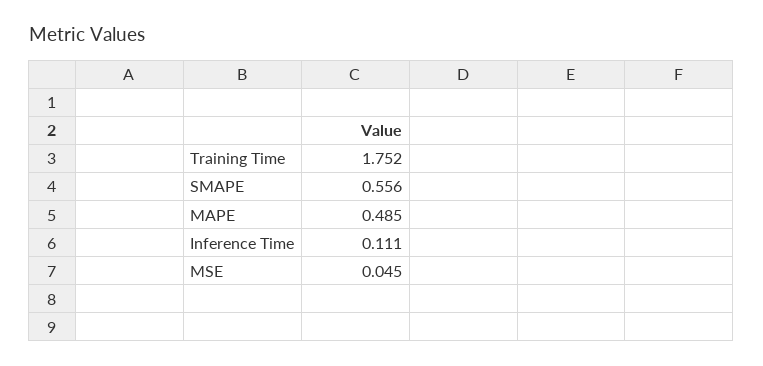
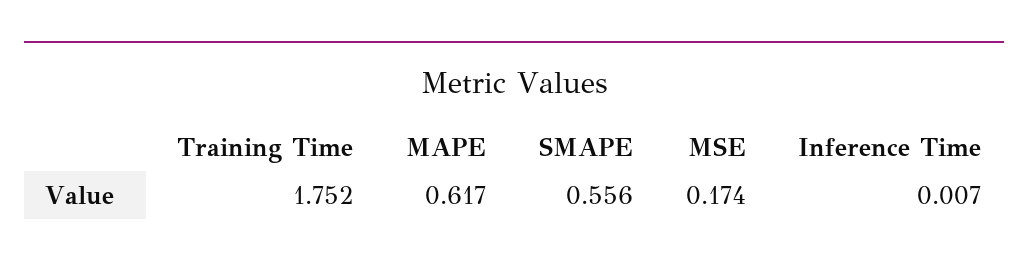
MAPE: 0.485 -> 0.617
Inference Time: 0.111 -> 0.007
MSE: 0.045 -> 0.174

